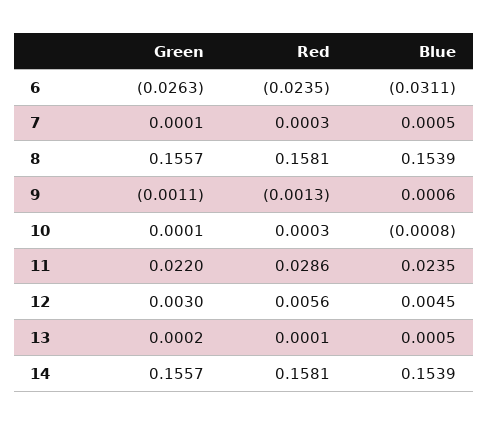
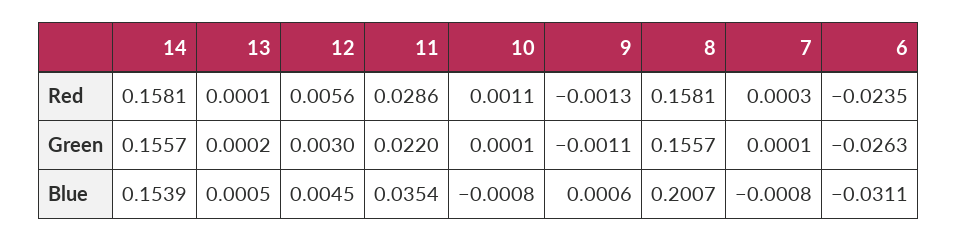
Blue, 7: 0.0005 -> -0.0008
Blue, 8: 0.1539 -> 0.2007
Red, 10: 0.0003 -> 0.0011
Blue, 11: 0.0235 -> 0.0354

